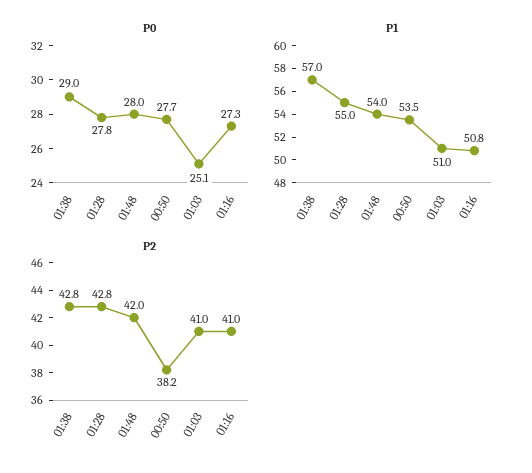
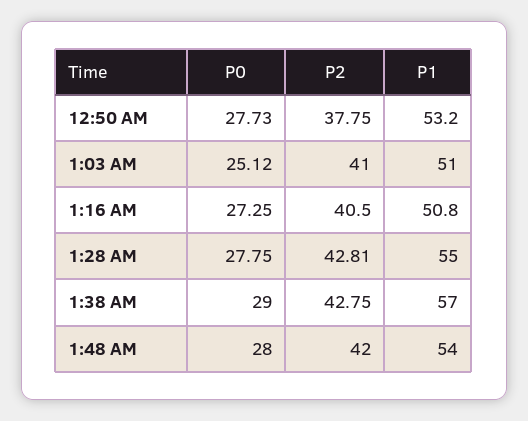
P1, 00:50: 53.5 -> 53.2
P2, 00:50: 38.2 -> 37.75
P2, 01:16: 41 -> 40.5

